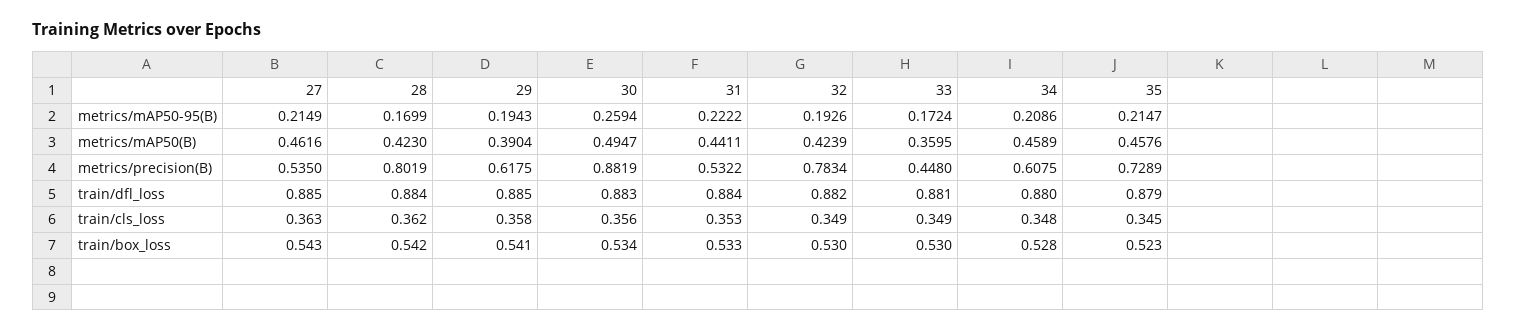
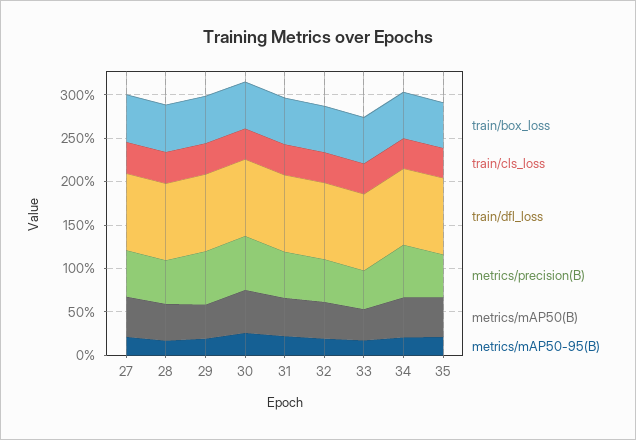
metrics/precision(B), 28: 0.8019 -> 0.5
metrics/precision(B), 30: 0.8819 -> 0.6
metrics/precision(B), 32: 0.7834 -> 0.5
metrics/precision(B), 35: 0.7289 -> 0.5

